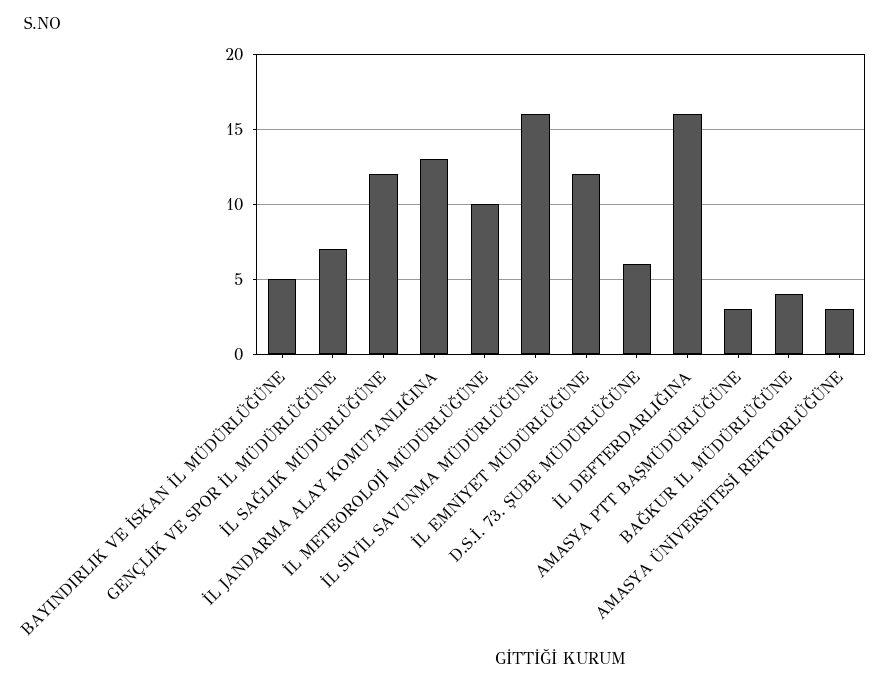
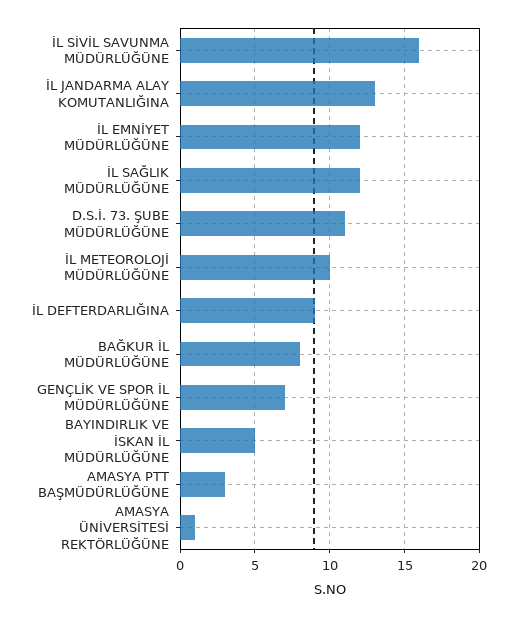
D.S.İ. 73. ŞUBE MÜDÜRLÜĞÜNE: 6 -> 11
İL DEFTERDARLIĞINA: 16 -> 9
BAĞKUR İL MÜDÜRLÜĞÜNE: 4 -> 8
AMASYA ÜNİVERSİTESİ REKTÖRLÜĞÜNE: 3 -> 1

